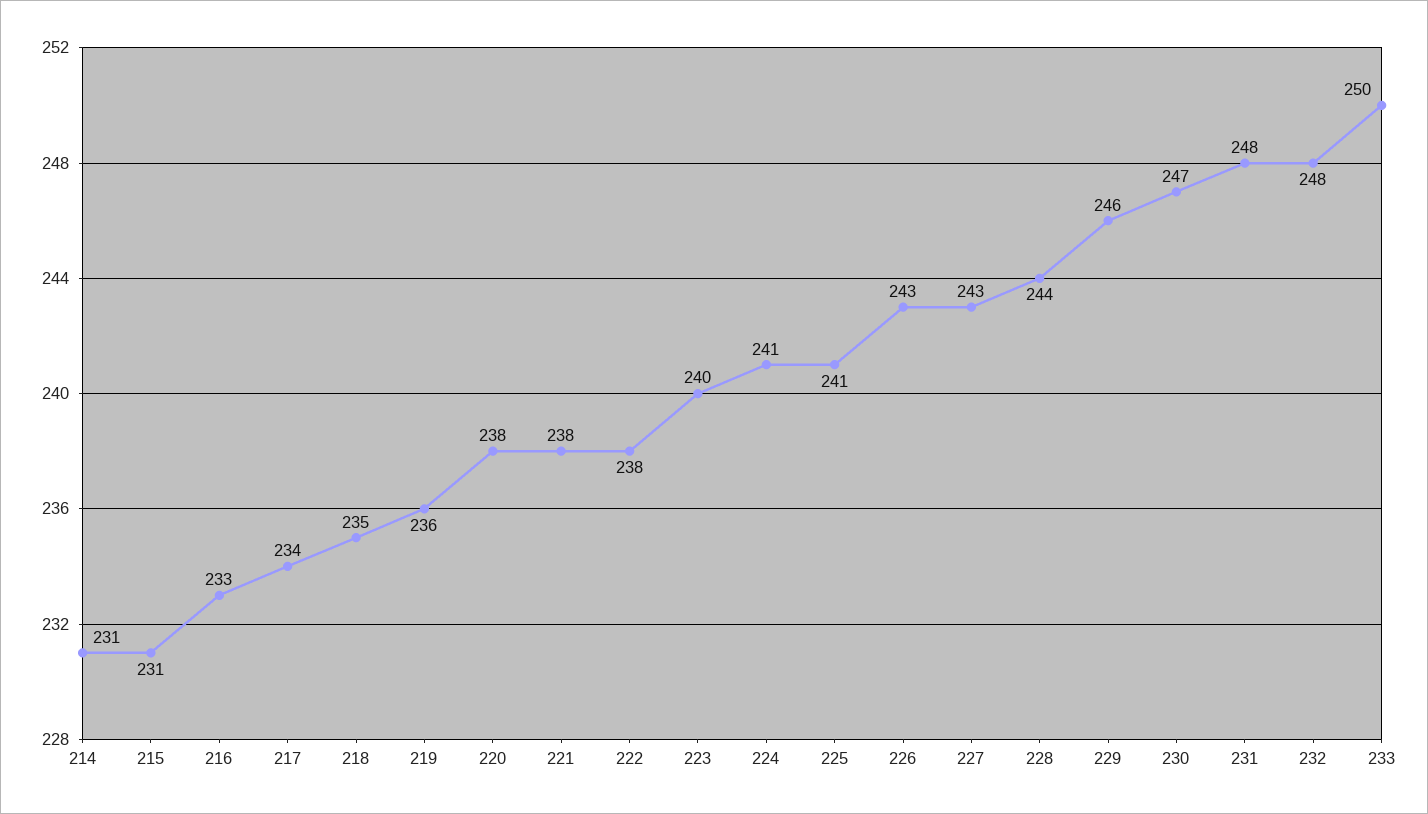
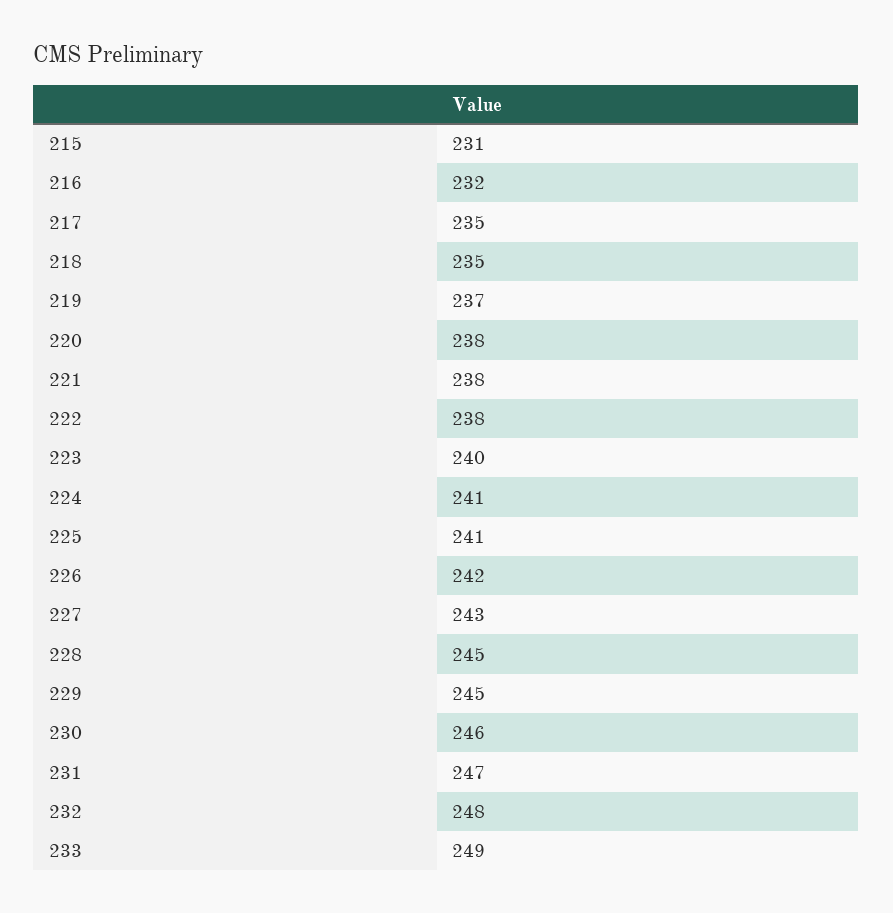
214: 231 -> none
216: 233 -> 232
217: 234 -> 235
219: 236 -> 237
226: 243 -> 242
228: 244 -> 245
229: 246 -> 245
230: 247 -> 246
231: 248 -> 247
233: 250 -> 249

